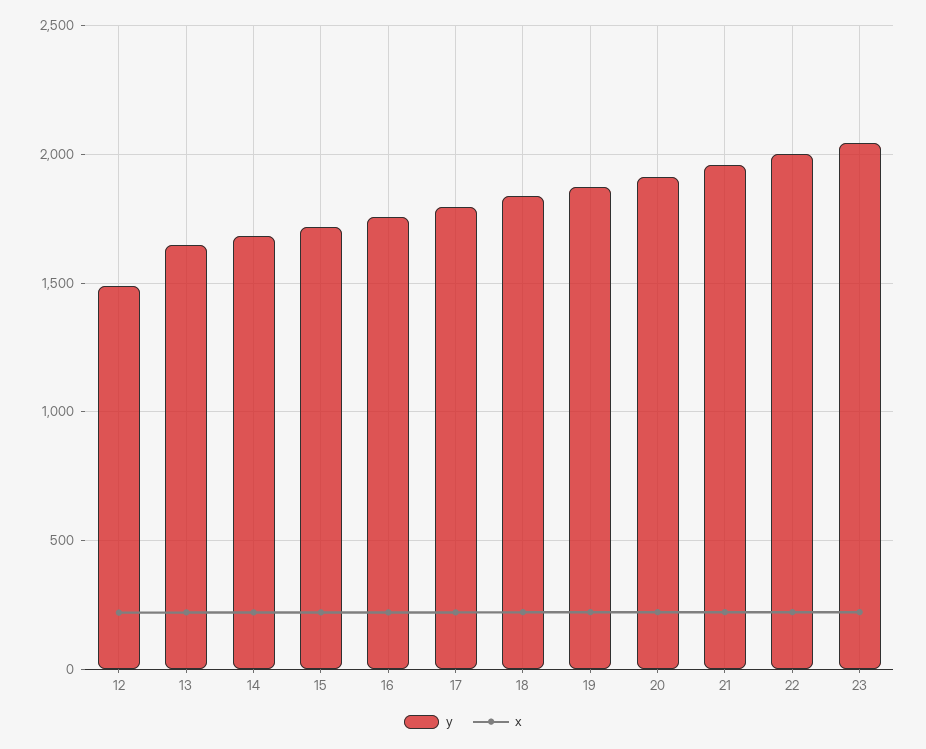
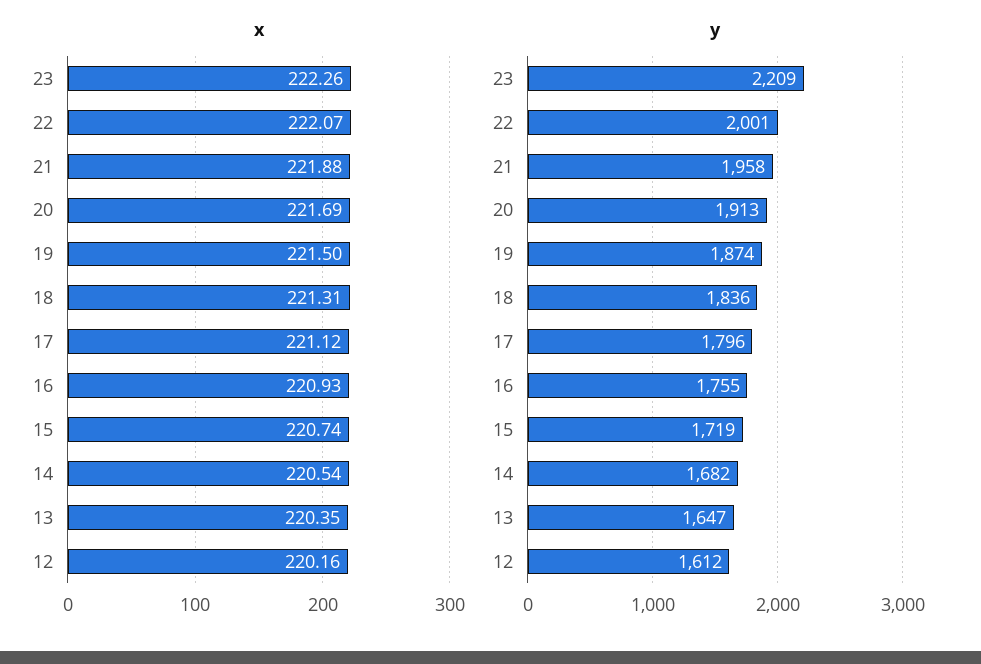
y, 12: 1500 -> 1612
y, 23: 2050 -> 2209

